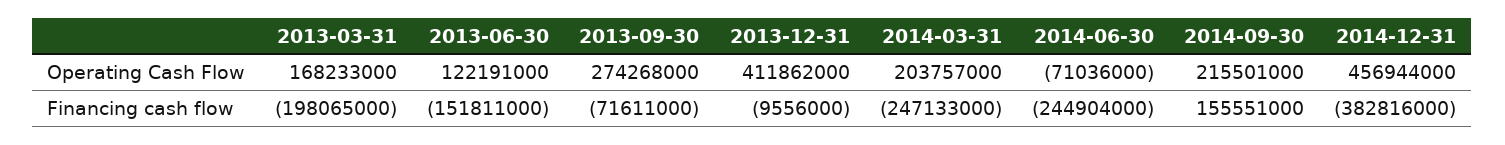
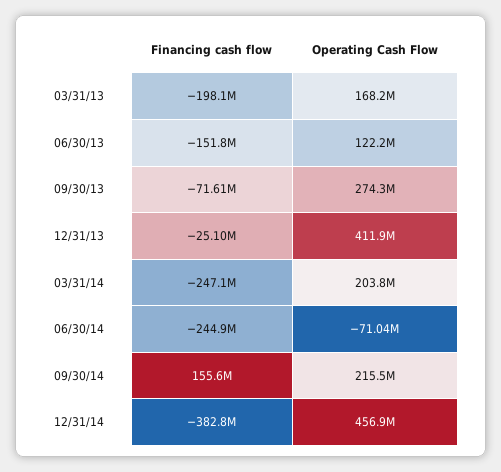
2013-12-31, Financing cash flow: -9556000 -> -25100000

